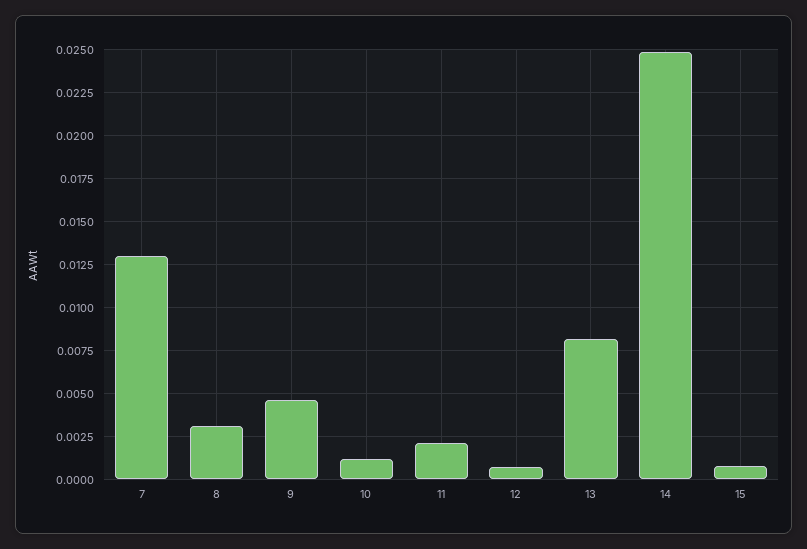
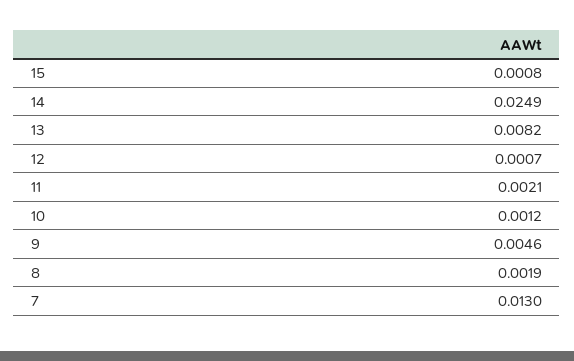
8: 0.003 -> 0.0019

